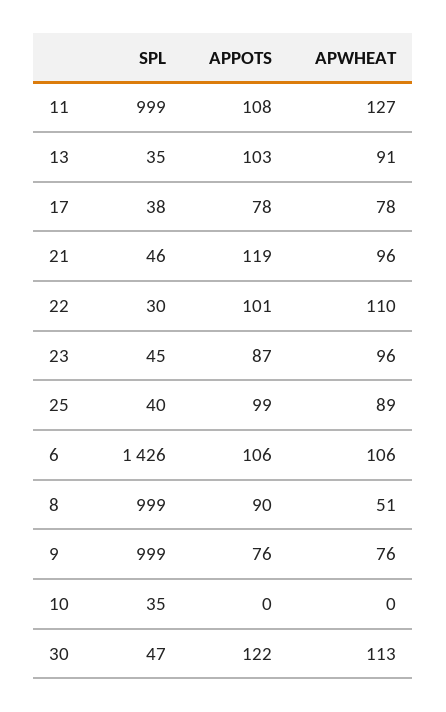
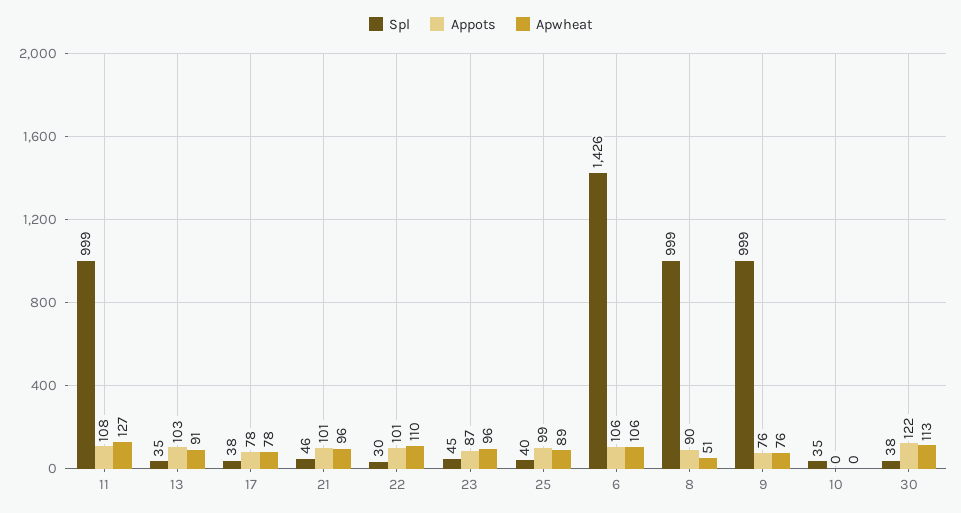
APPOTS, 21: 119 -> 101
SPL, 30: 47 -> 38

